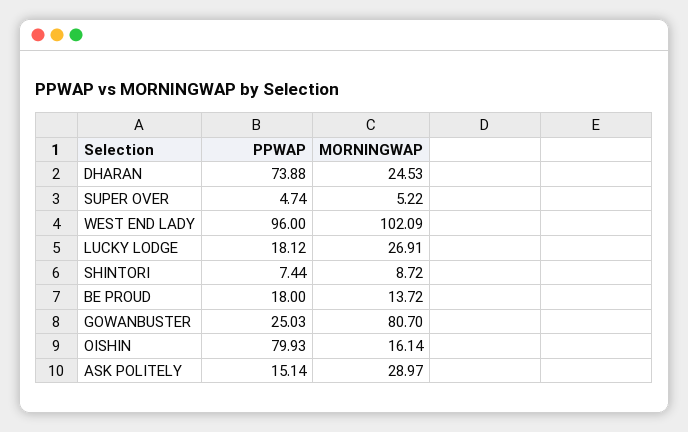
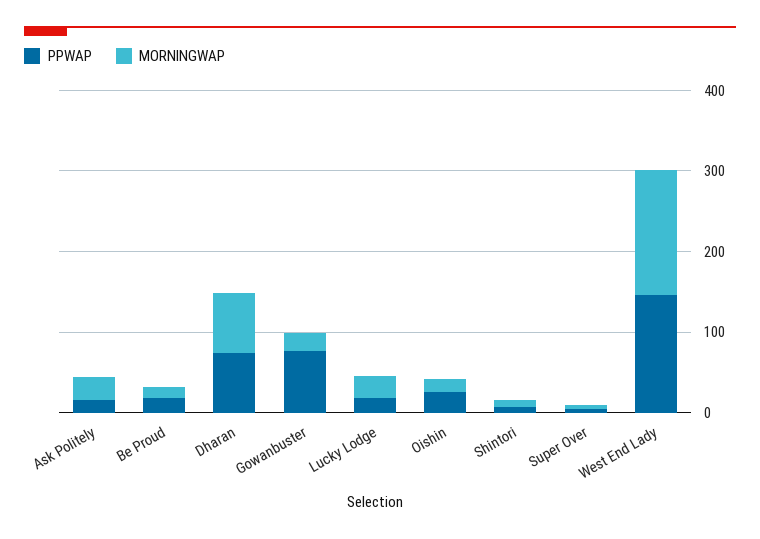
MORNINGWAP, DHARAN: 24.53 -> 80
PPWAP, WEST END LADY: 96 -> 140
MORNINGWAP, WEST END LADY: 102.09 -> 160
PPWAP, GOWANBUSTER: 25.03 -> 80
MORNINGWAP, GOWANBUSTER: 80.7 -> 20
PPWAP, OISHIN: 79.93 -> 20

